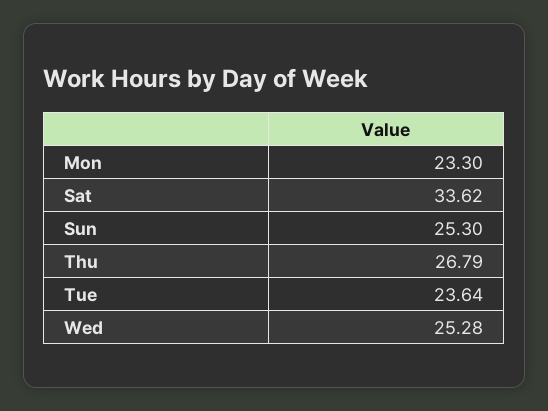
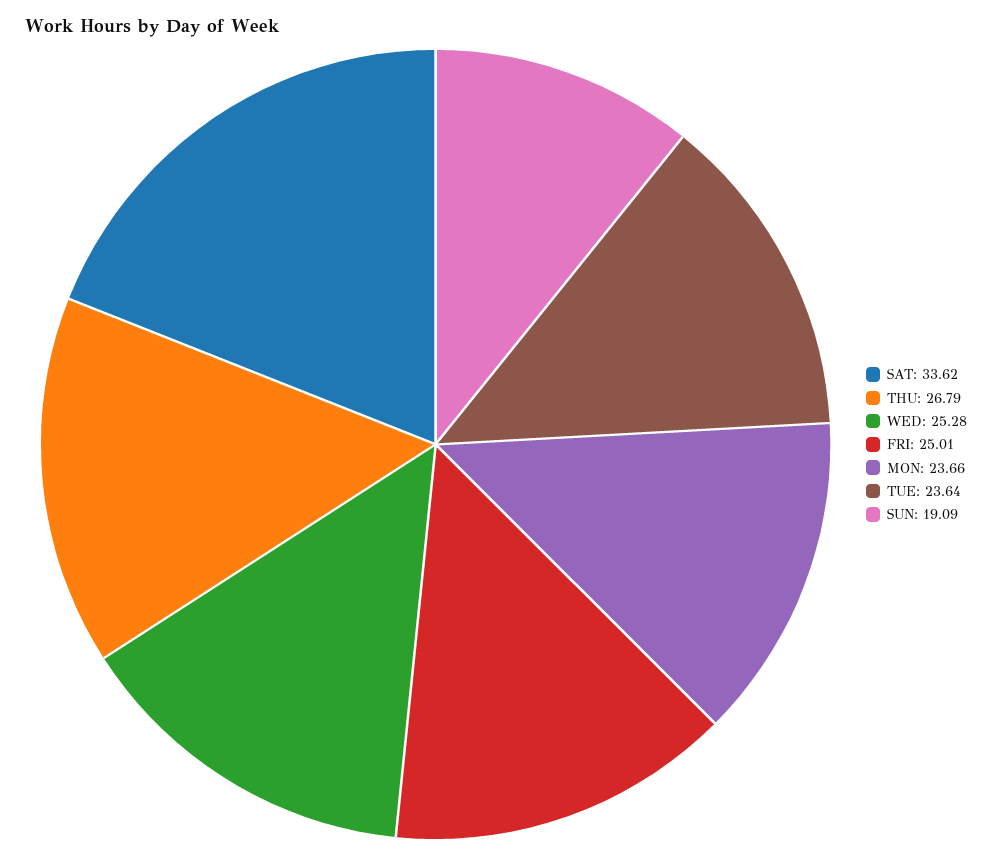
Mon: 23.3 -> 23.66
Sun: 25.3 -> 19.09
FRI: none -> 25.01

